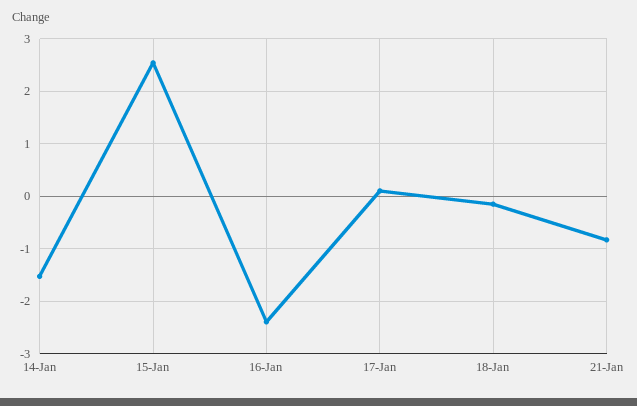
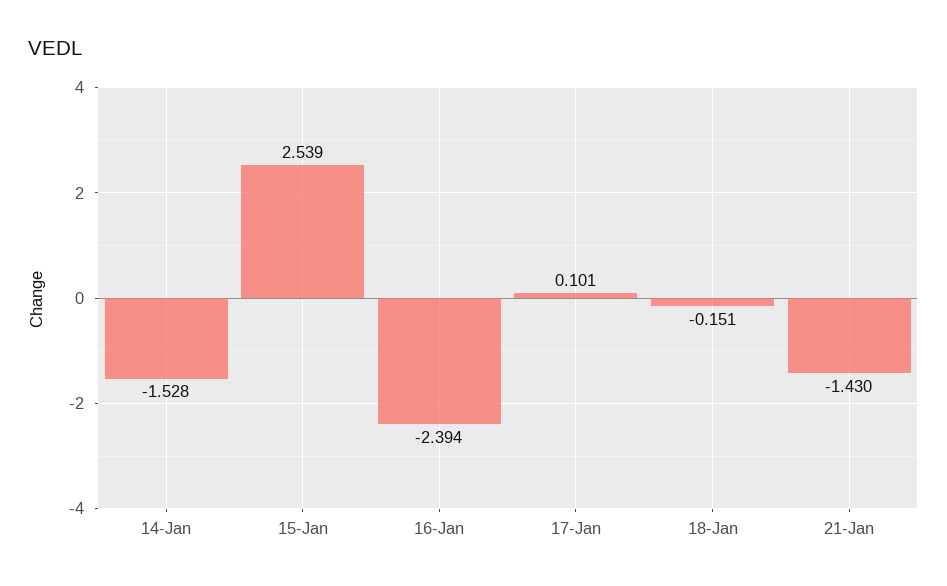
21-Jan: -0.8 -> -1.43

